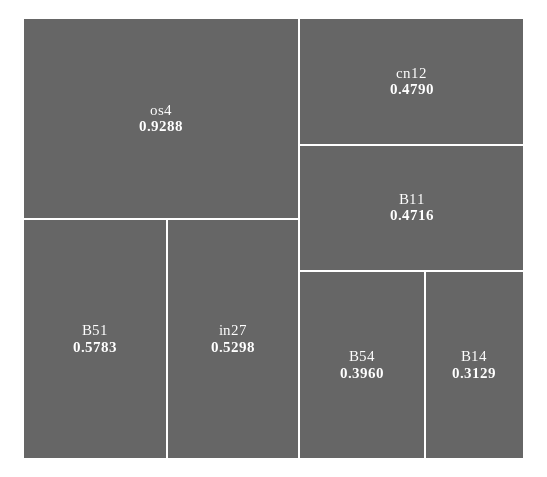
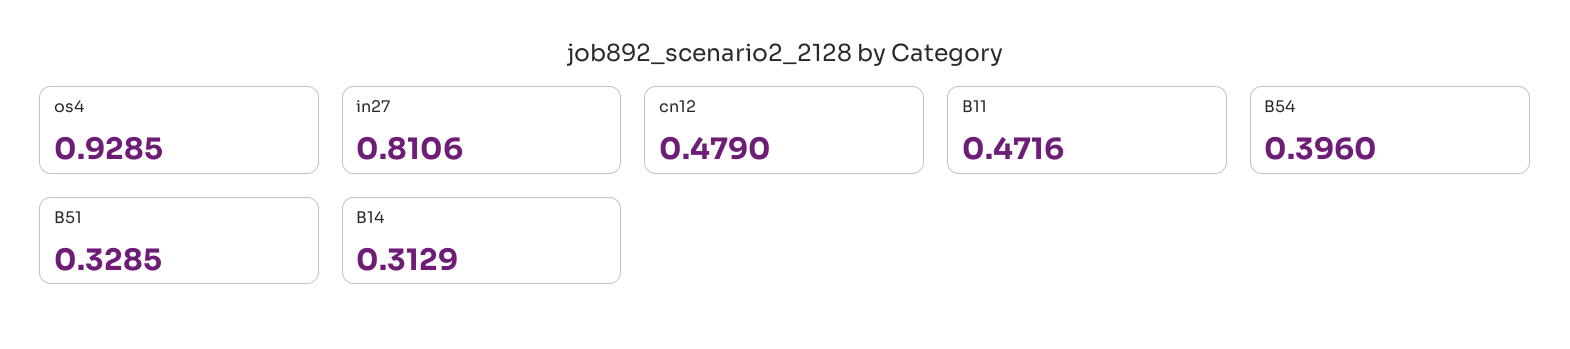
os4: 0.9288 -> 0.9285
B51: 0.5783 -> 0.3285
in27: 0.5298 -> 0.8106

